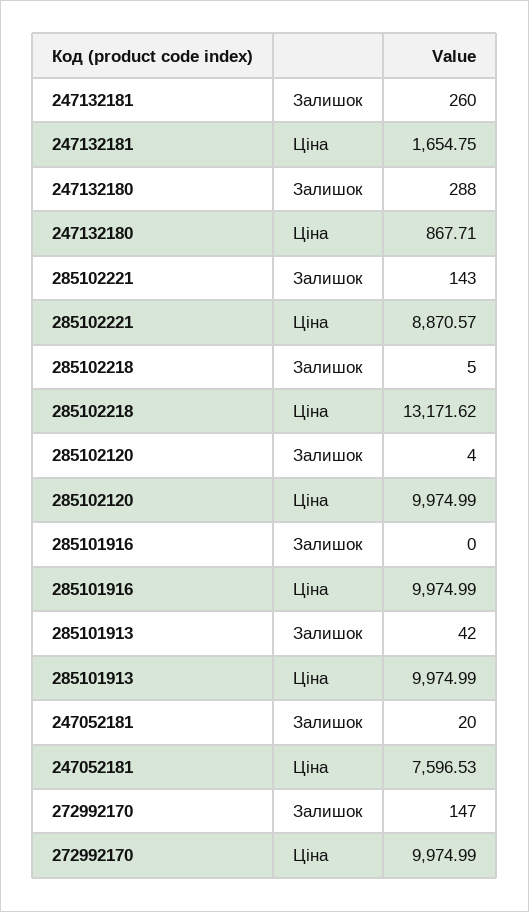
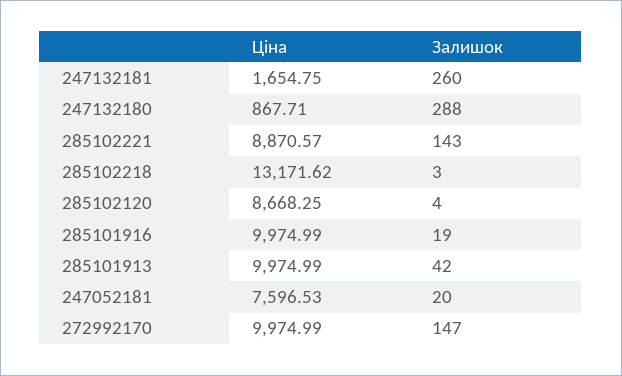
285102218, Залишок: 5 -> 3
285102120, Ціна: 9974.99 -> 8668.25
285101916, Залишок: 0 -> 19

